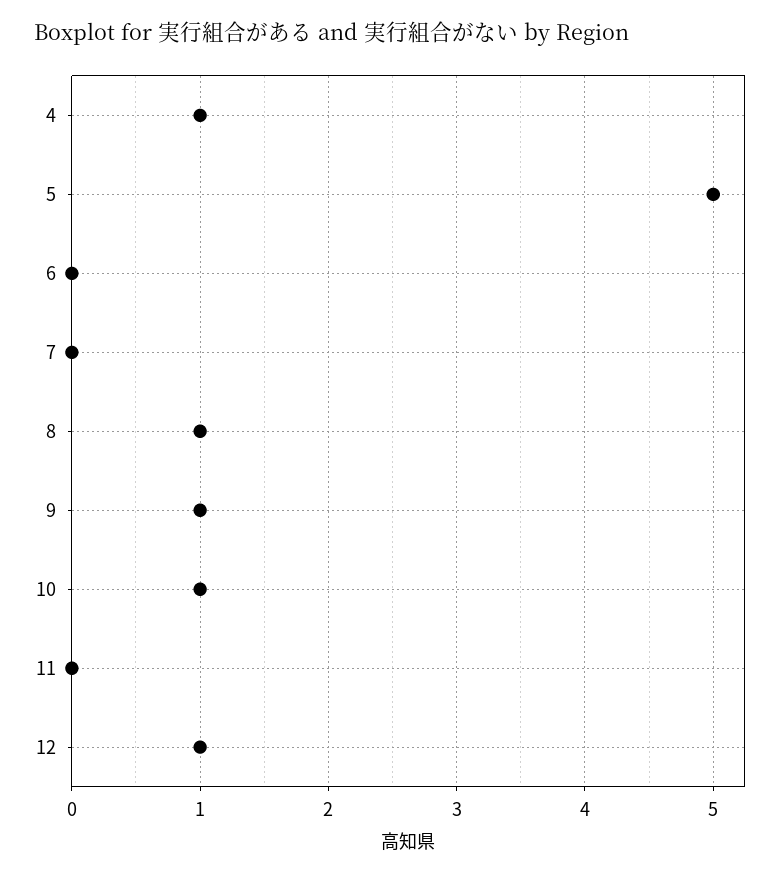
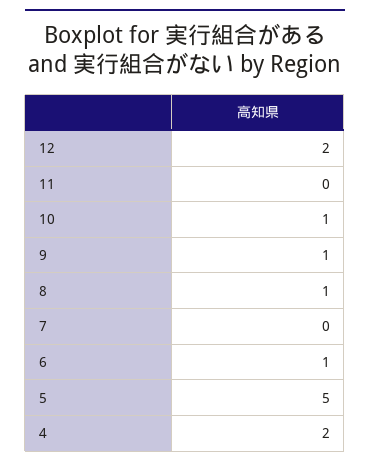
4: 1 -> 2
6: 0 -> 1
12: 1 -> 2

